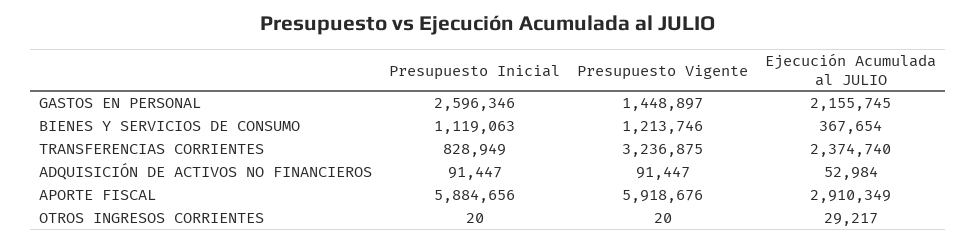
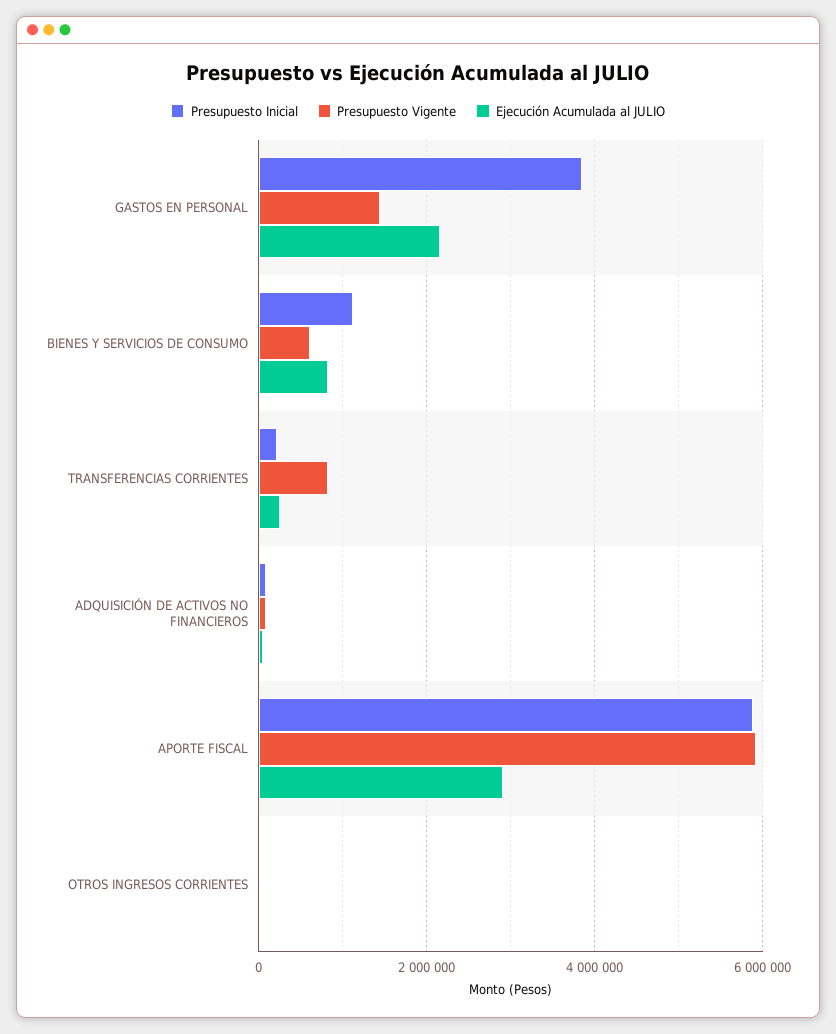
Presupuesto Inicial, GASTOS EN PERSONAL: 2596346 -> 3800000
Presupuesto Vigente, BIENES Y SERVICIOS DE CONSUMO: 1213746 -> 600000
Ejecución Acumulada al JULIO, BIENES Y SERVICIOS DE CONSUMO: 367654 -> 800000
Presupuesto Inicial, TRANSFERENCIAS CORRIENTES: 828949 -> 200000
Presupuesto Vigente, TRANSFERENCIAS CORRIENTES: 3236875 -> 800000
Ejecución Acumulada al JULIO, TRANSFERENCIAS CORRIENTES: 2374740 -> 200000

